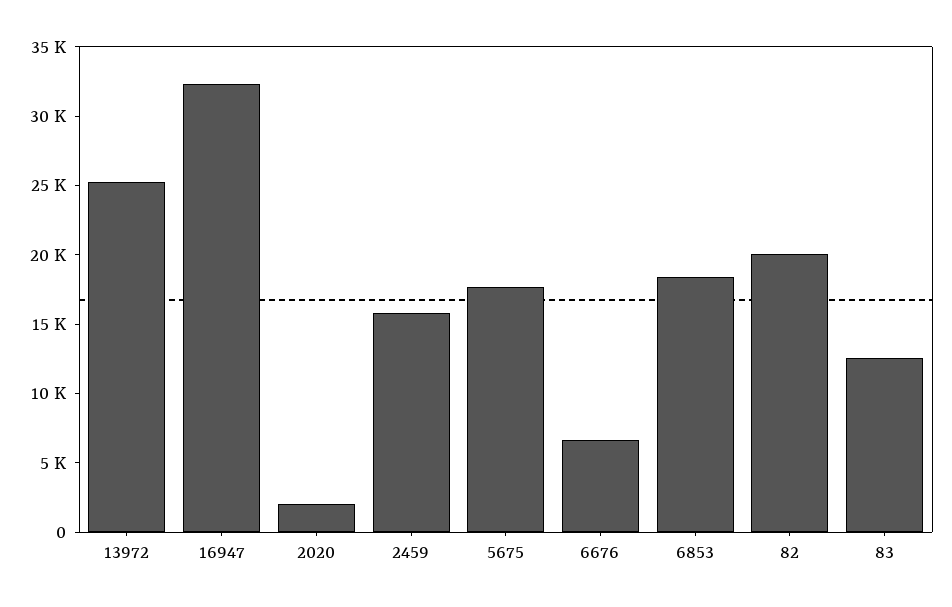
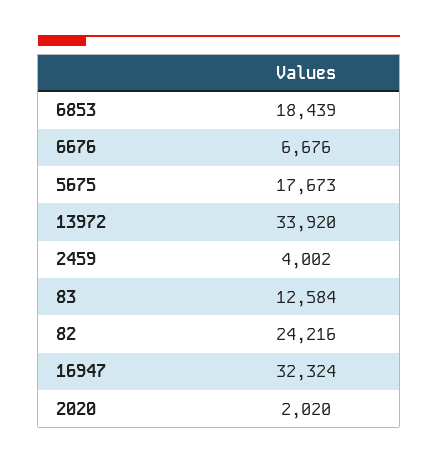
13972: 25000 -> 33920
2459: 16000 -> 4002
82: 20000 -> 24216

